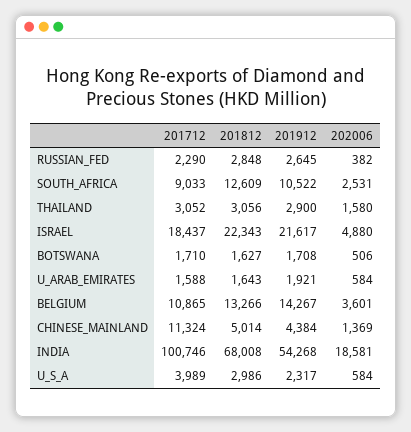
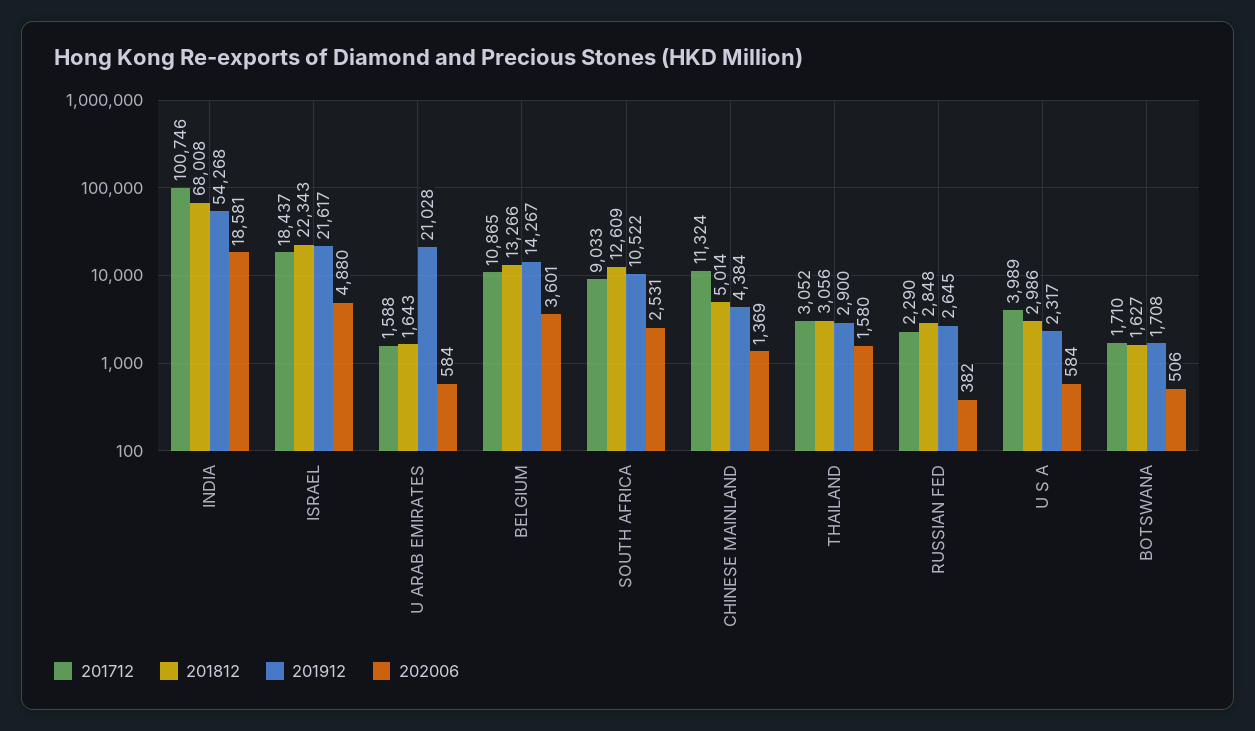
201912, U_ARAB_EMIRATES: 1921 -> 21028

